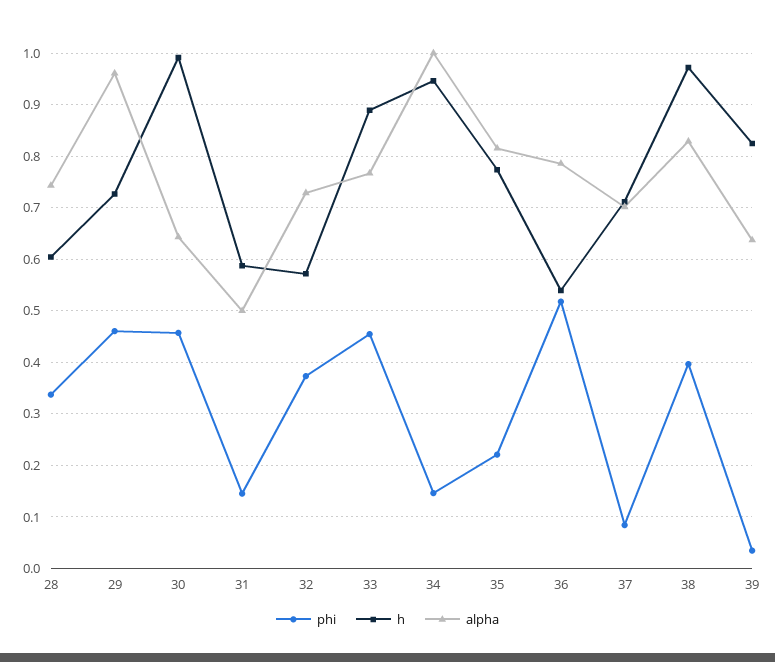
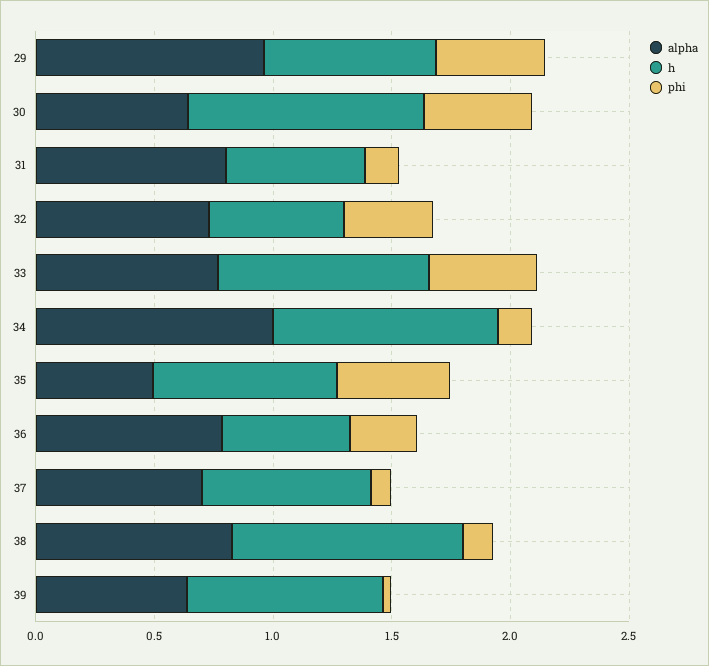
phi, 28: 0.34 -> none
h, 28: 0.6 -> none
alpha, 28: 0.74 -> none
alpha, 31: 0.5 -> 0.8
phi, 35: 0.22 -> 0.5
alpha, 35: 0.82 -> 0.5
phi, 36: 0.52 -> 0.3
phi, 38: 0.4 -> 0.1

